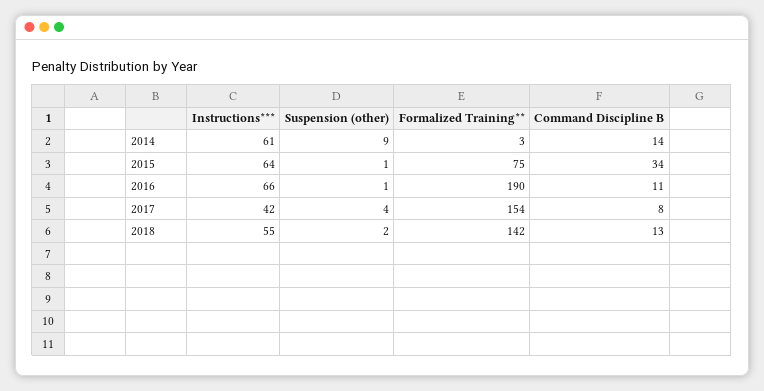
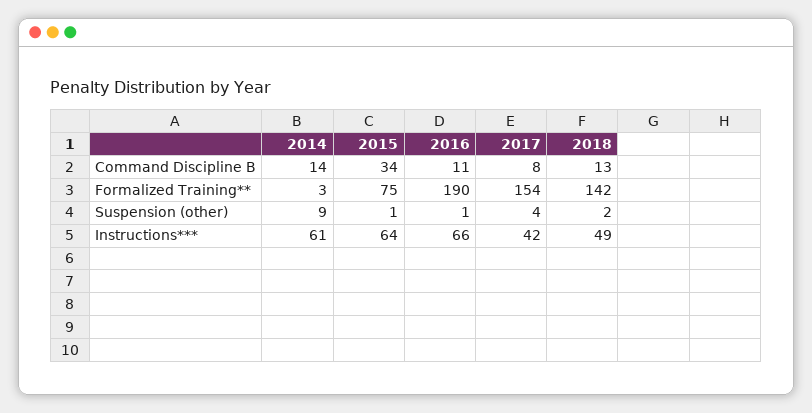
Instructions***, 2018: 55 -> 49

